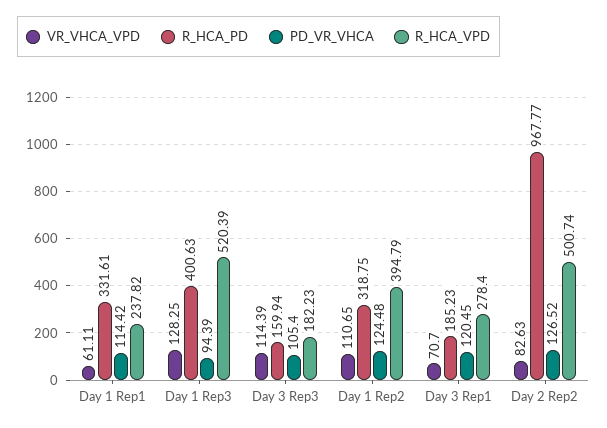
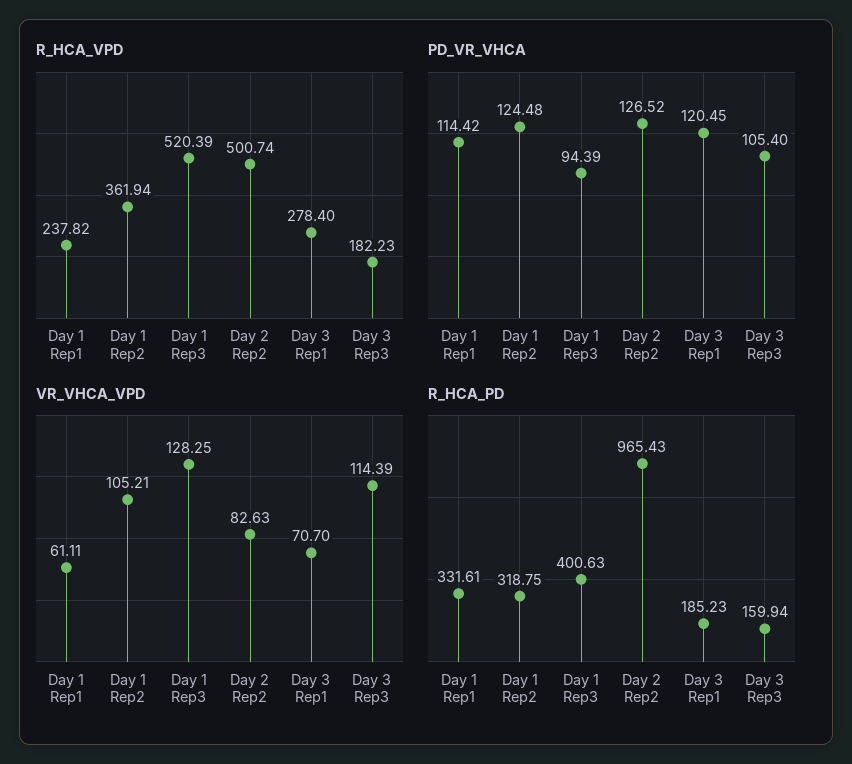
VR_VHCA_VPD, Day 1 Rep2: 110.65 -> 105.21
R_HCA_VPD, Day 1 Rep2: 394.79 -> 361.94
R_HCA_PD, Day 2 Rep2: 967.77 -> 965.43

